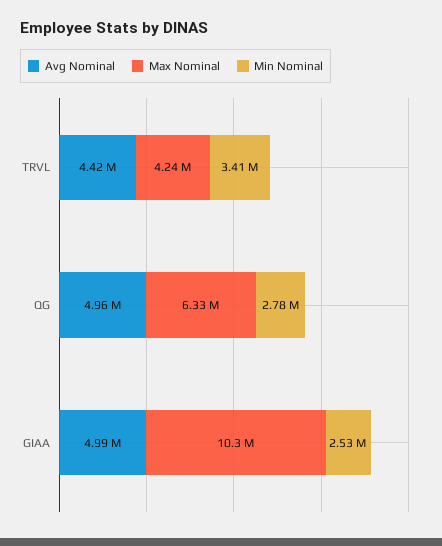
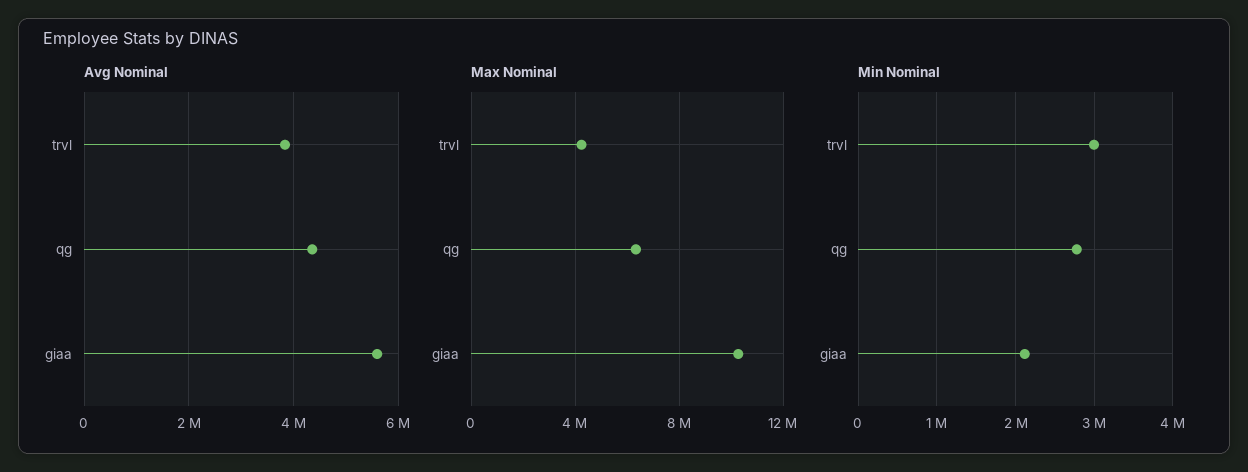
Avg Nominal, TRVL: 4420000 -> 3800000
Min Nominal, TRVL: 3410000 -> 3000000
Avg Nominal, QG: 4960000 -> 4400000
Avg Nominal, GIAA: 4990000 -> 5600000
Min Nominal, GIAA: 2530000 -> 2100000

